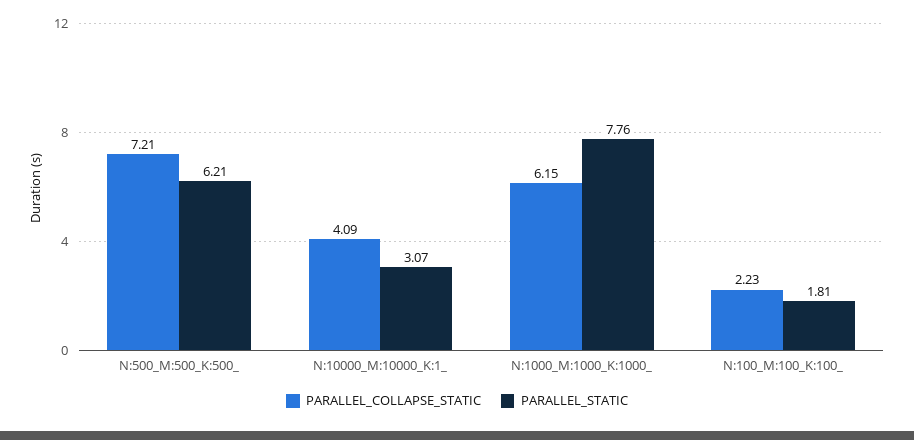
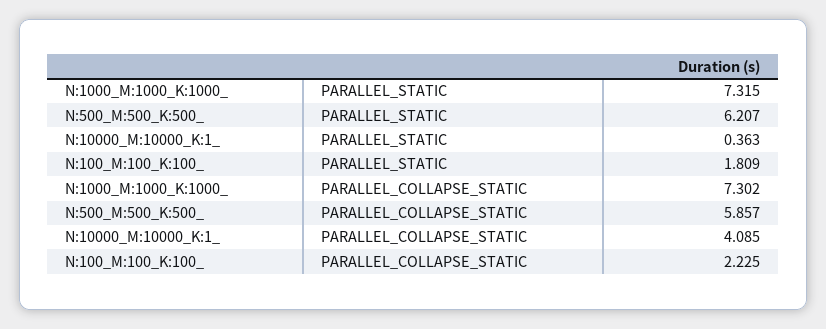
PARALLEL_COLLAPSE_STATIC, N:500_M:500_K:500_: 7.21 -> 5.857
PARALLEL_STATIC, N:10000_M:10000_K:1_: 3.07 -> 0.363
PARALLEL_COLLAPSE_STATIC, N:1000_M:1000_K:1000_: 6.15 -> 7.302
PARALLEL_STATIC, N:1000_M:1000_K:1000_: 7.76 -> 7.315

